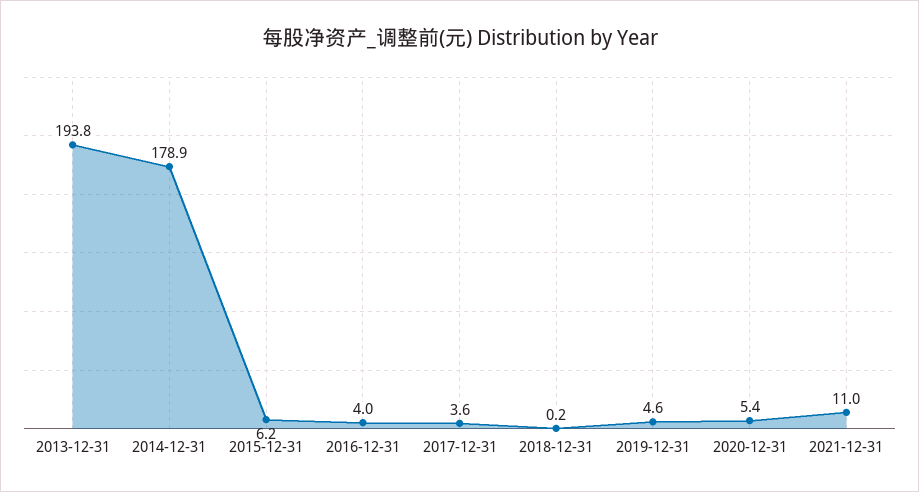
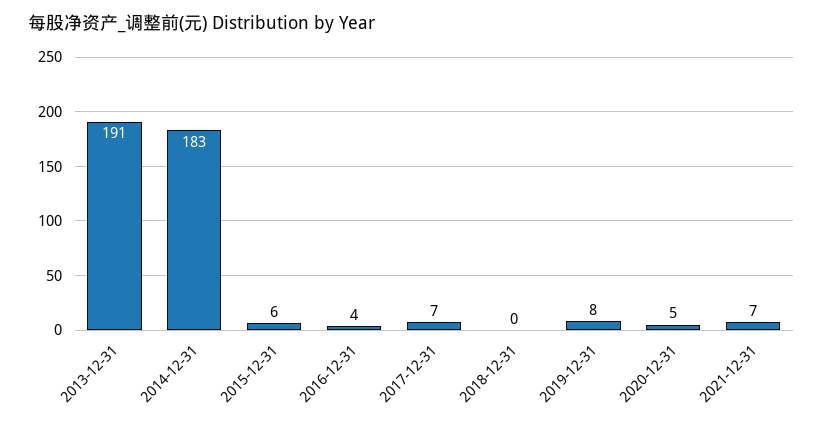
2013-12-31: 193.8 -> 191
2014-12-31: 178.9 -> 183
2017-12-31: 3.6 -> 7
2019-12-31: 4.6 -> 8
2021-12-31: 11 -> 7

